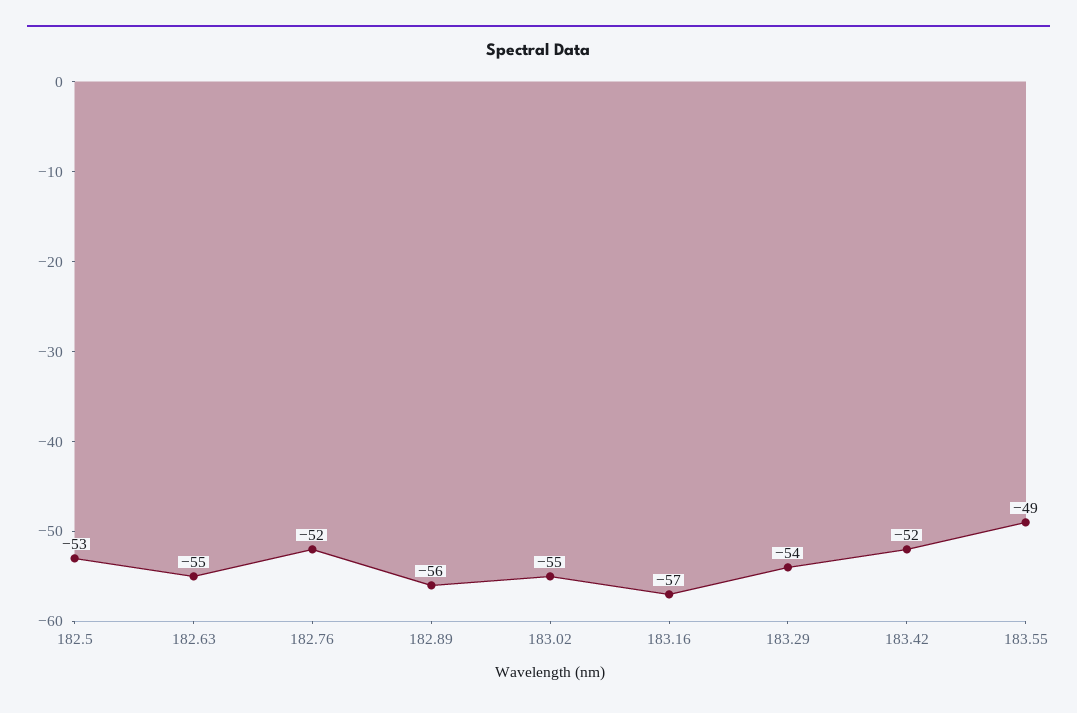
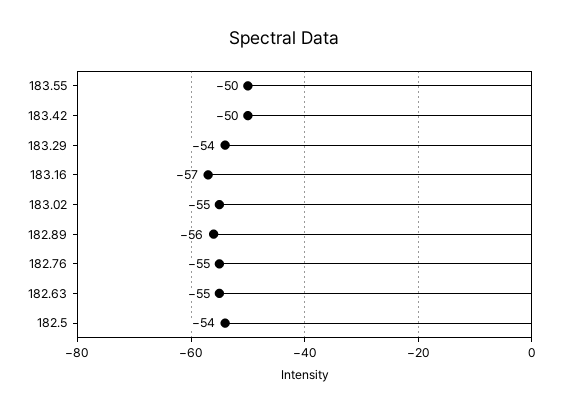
182.5: -53 -> -54
182.76: -52 -> -55
183.42: -52 -> -50
183.55: -49 -> -50

